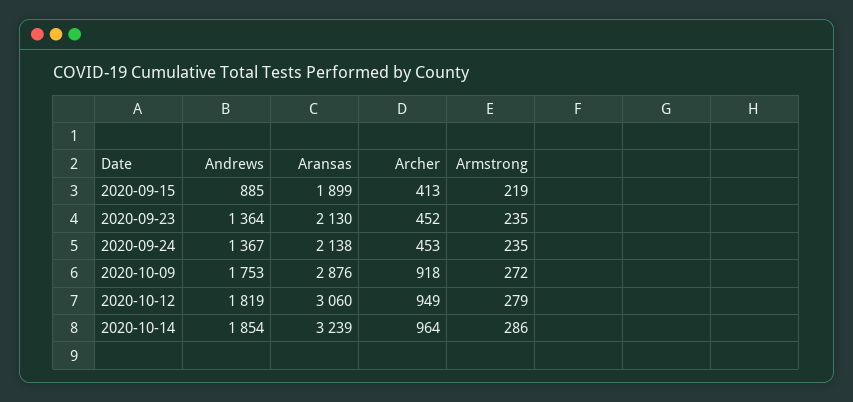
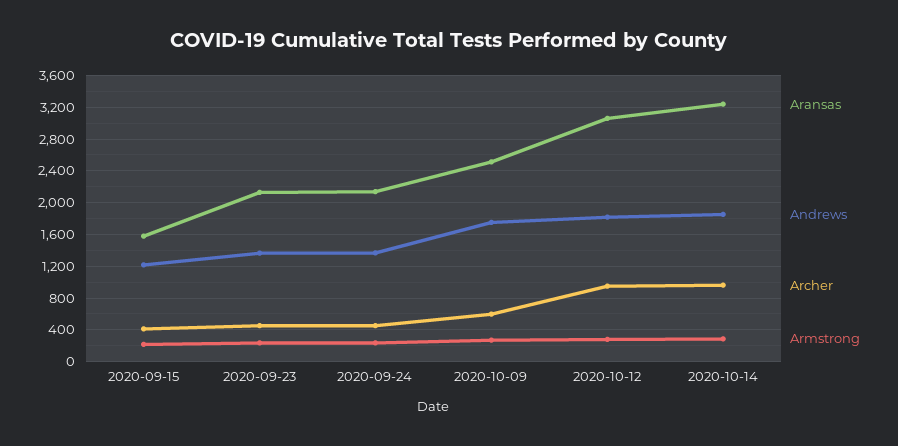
Andrews, 2020-09-15: 885 -> 1200
Aransas, 2020-09-15: 1899 -> 1600
Aransas, 2020-10-09: 2876 -> 2500
Archer, 2020-10-09: 918 -> 600

